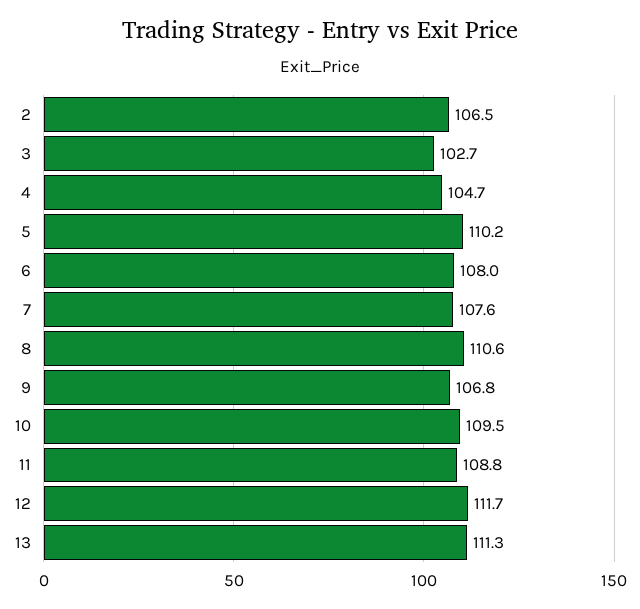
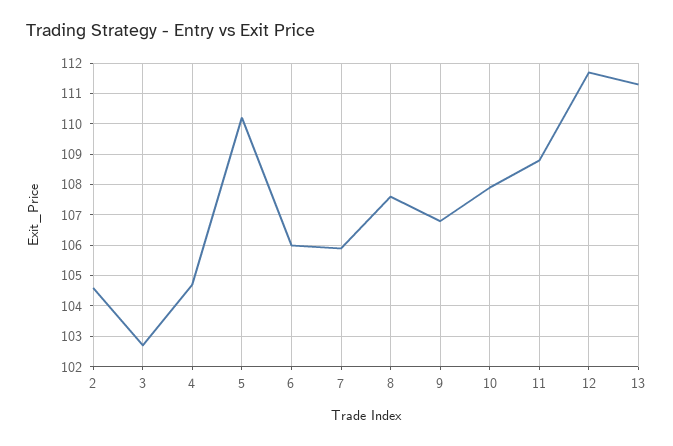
2: 106.5 -> 104.5
6: 108 -> 106
7: 107.6 -> 106
8: 110.6 -> 107.5
10: 109.5 -> 108

